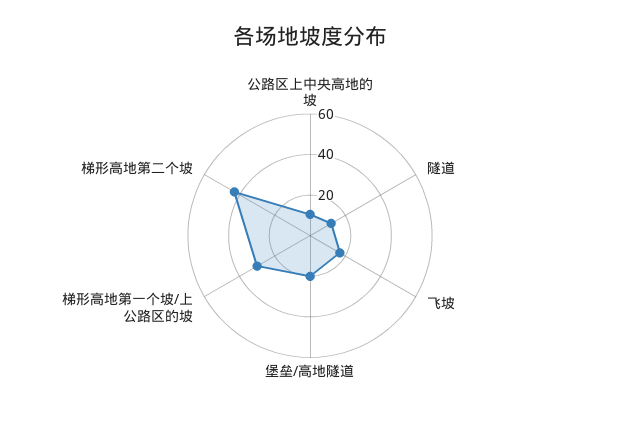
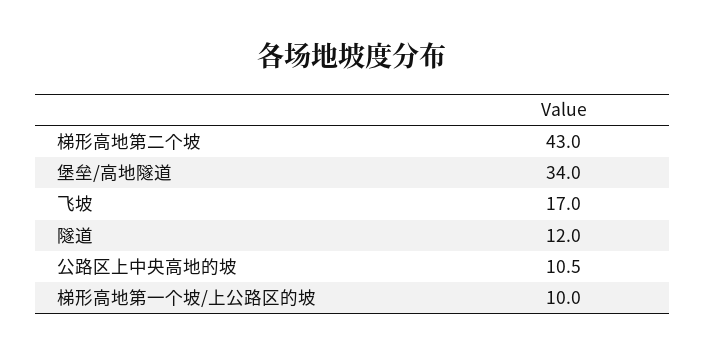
堡垒/高地隧道: 20 -> 34
梯形高地第一个坡/上公路区的坡: 30 -> 10

